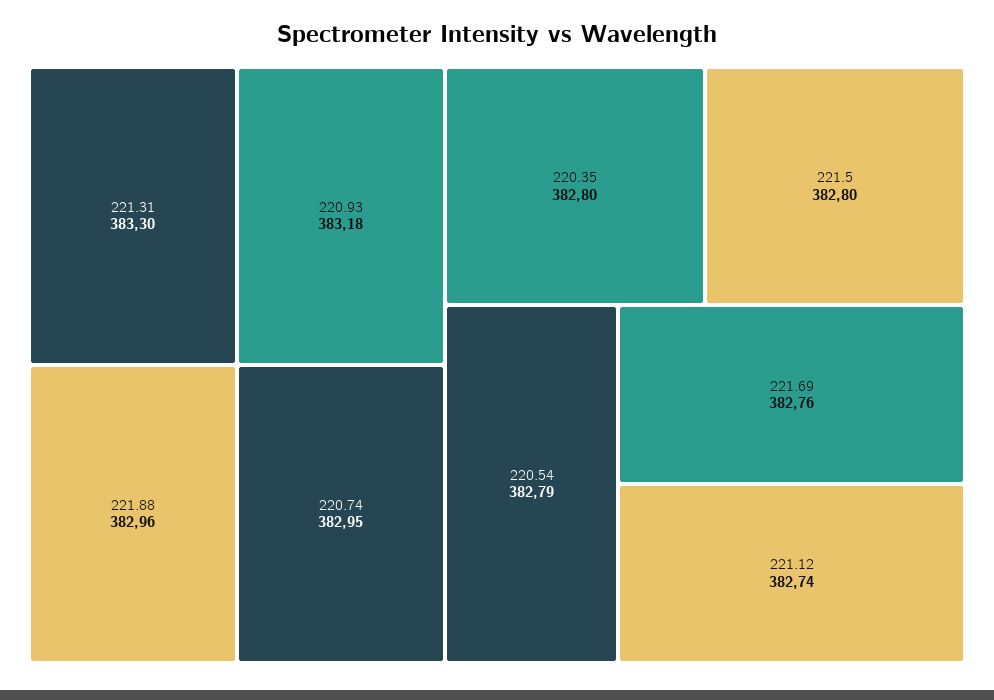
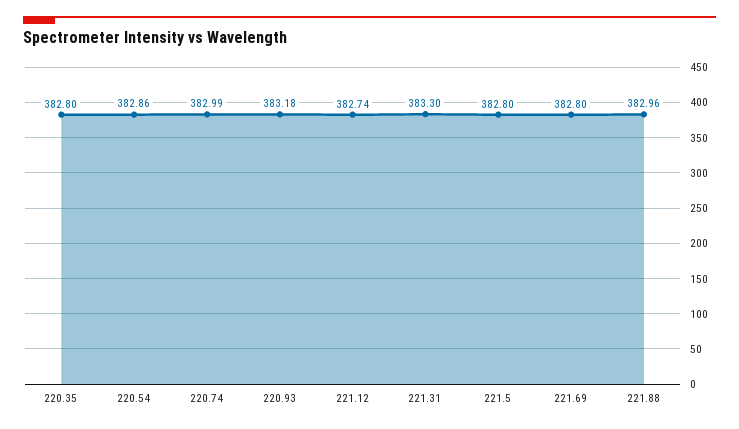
220.74: 382.95 -> 382.99
220.54: 382.79 -> 382.86
221.69: 382.76 -> 382.8

